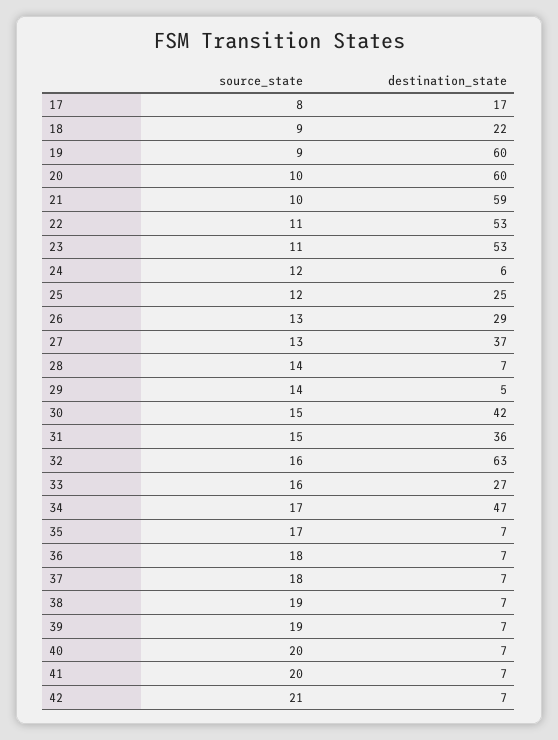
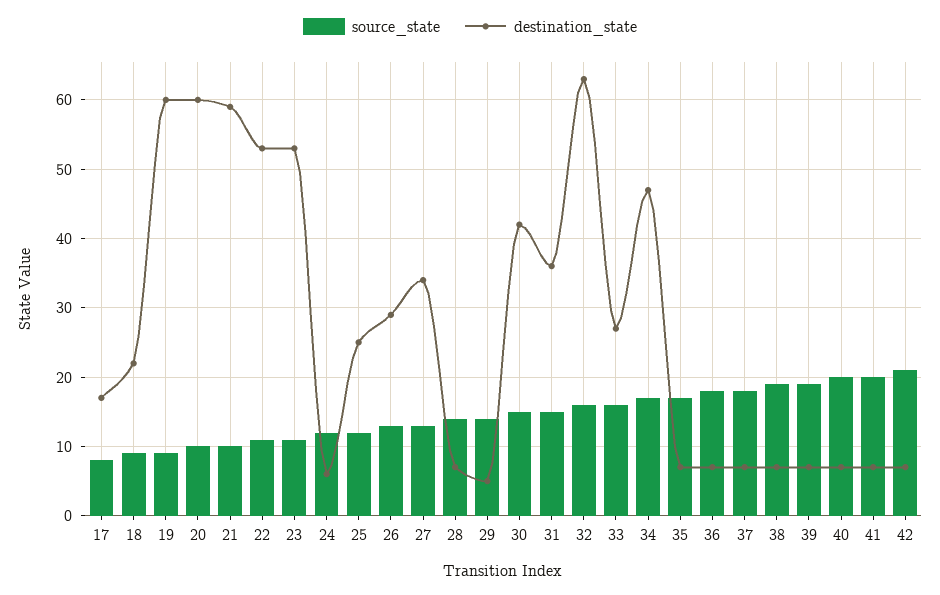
destination_state, 27: 37 -> 34

